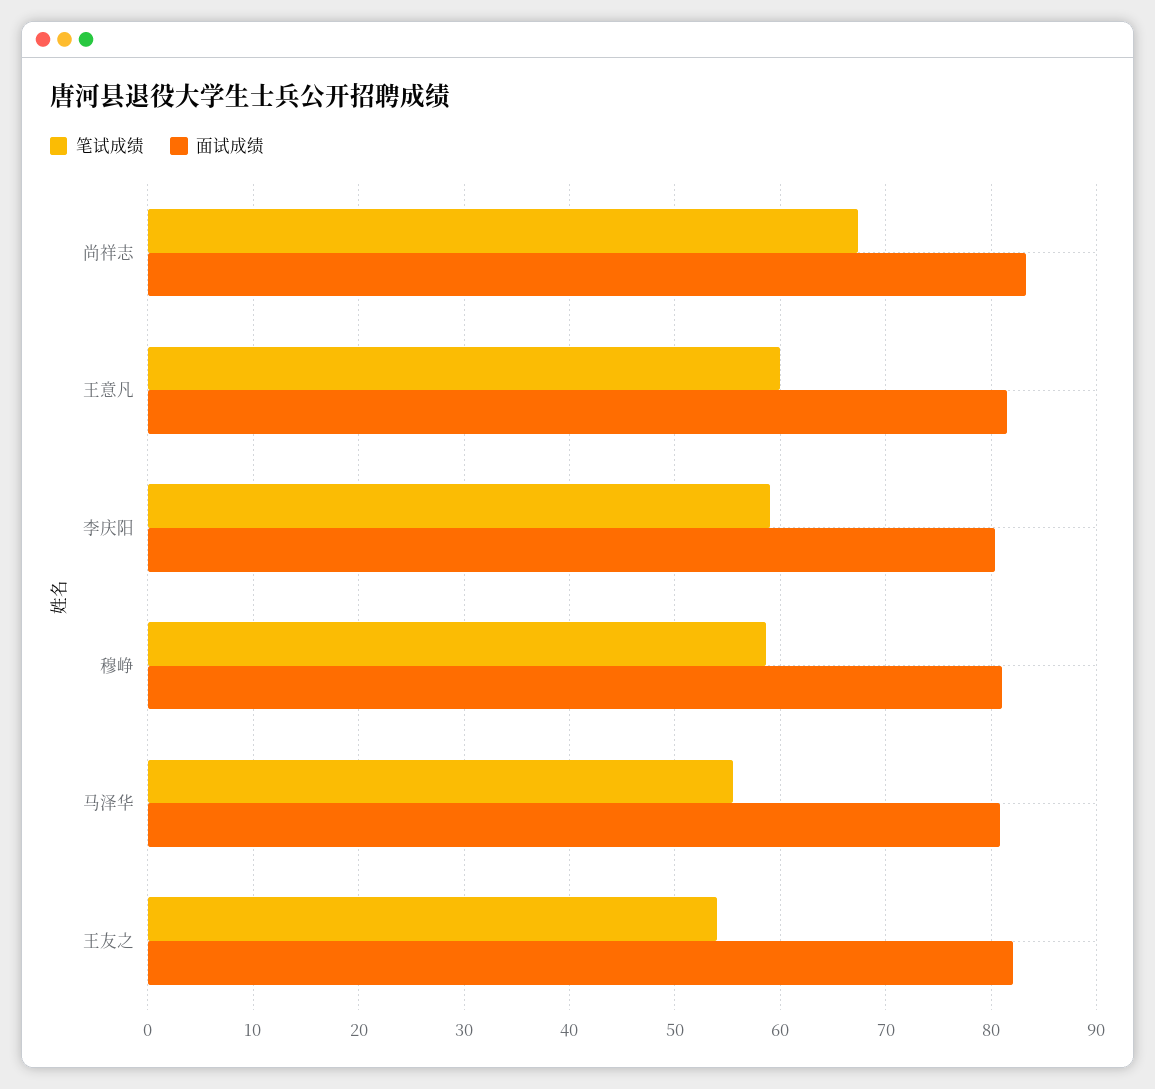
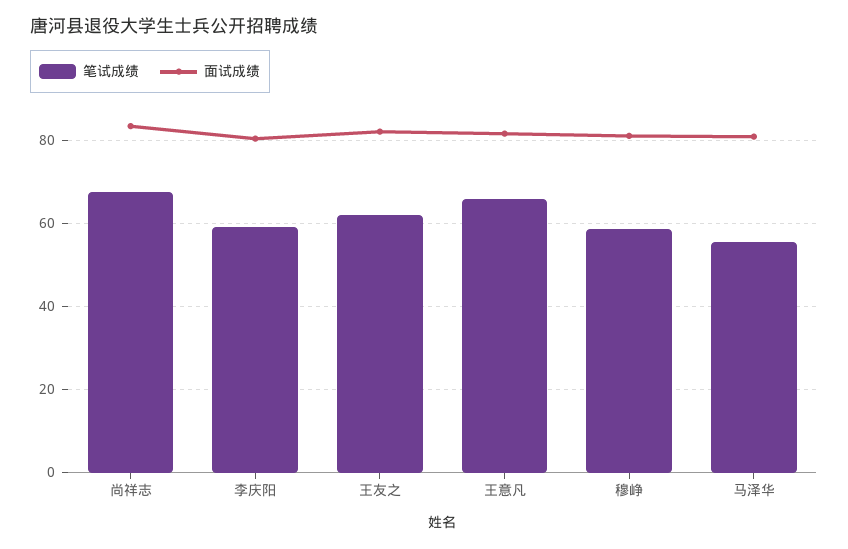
笔试成绩, 王意凡: 60 -> 66
笔试成绩, 王友之: 54 -> 62

